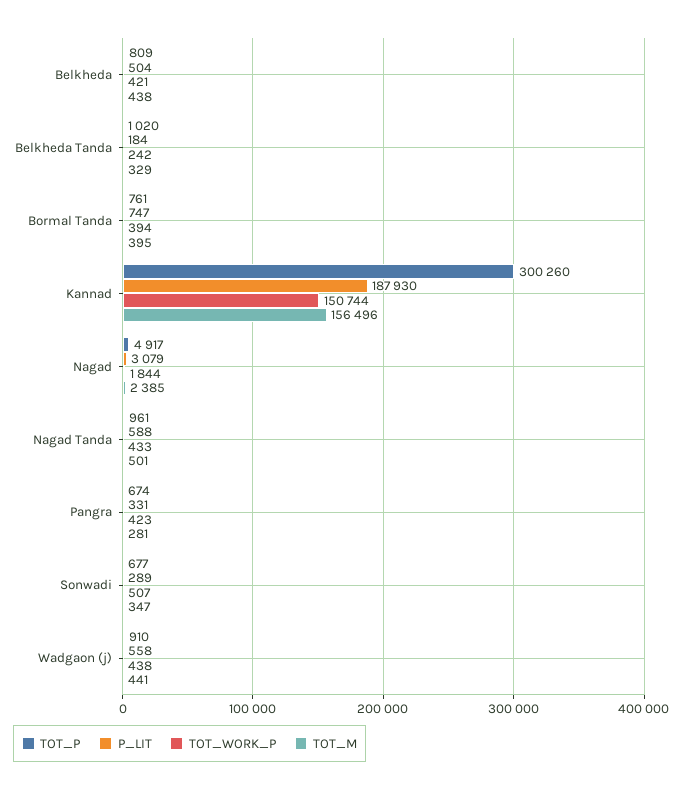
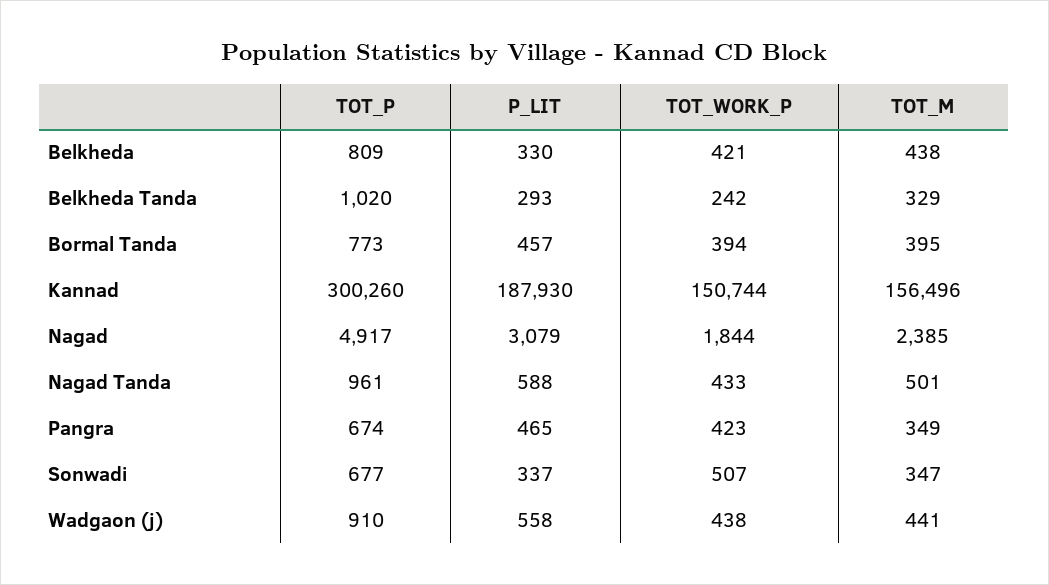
P_LIT, Belkheda: 504 -> 330
P_LIT, Belkheda Tanda: 184 -> 293
TOT_P, Bormal Tanda: 761 -> 773
P_LIT, Bormal Tanda: 747 -> 457
P_LIT, Pangra: 331 -> 465
TOT_M, Pangra: 281 -> 349
P_LIT, Sonwadi: 289 -> 337

